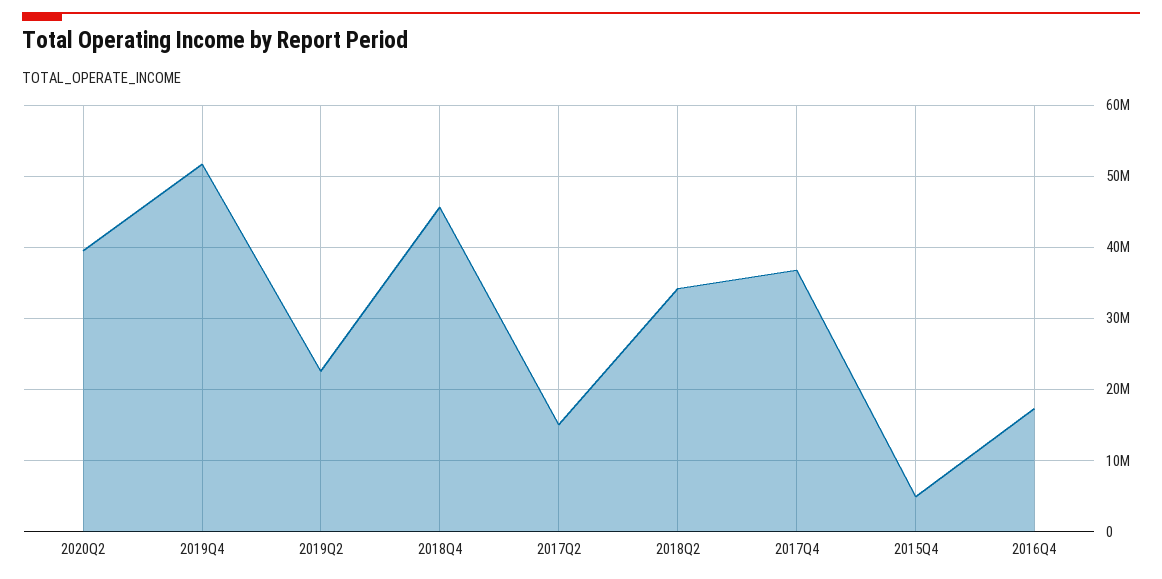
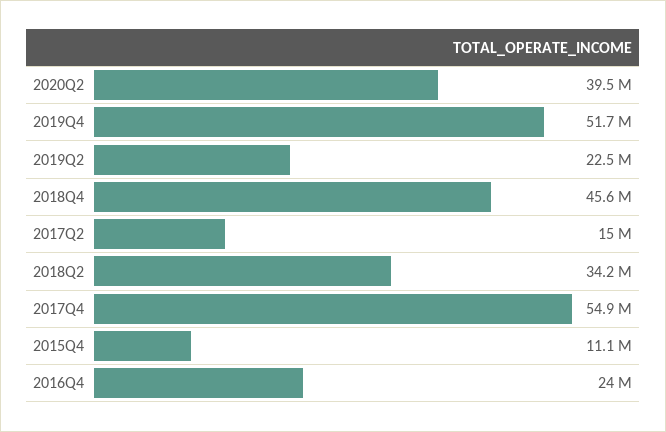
2017Q4: 37000000 -> 54900000
2015Q4: 5000000 -> 11100000
2016Q4: 17000000 -> 24000000

